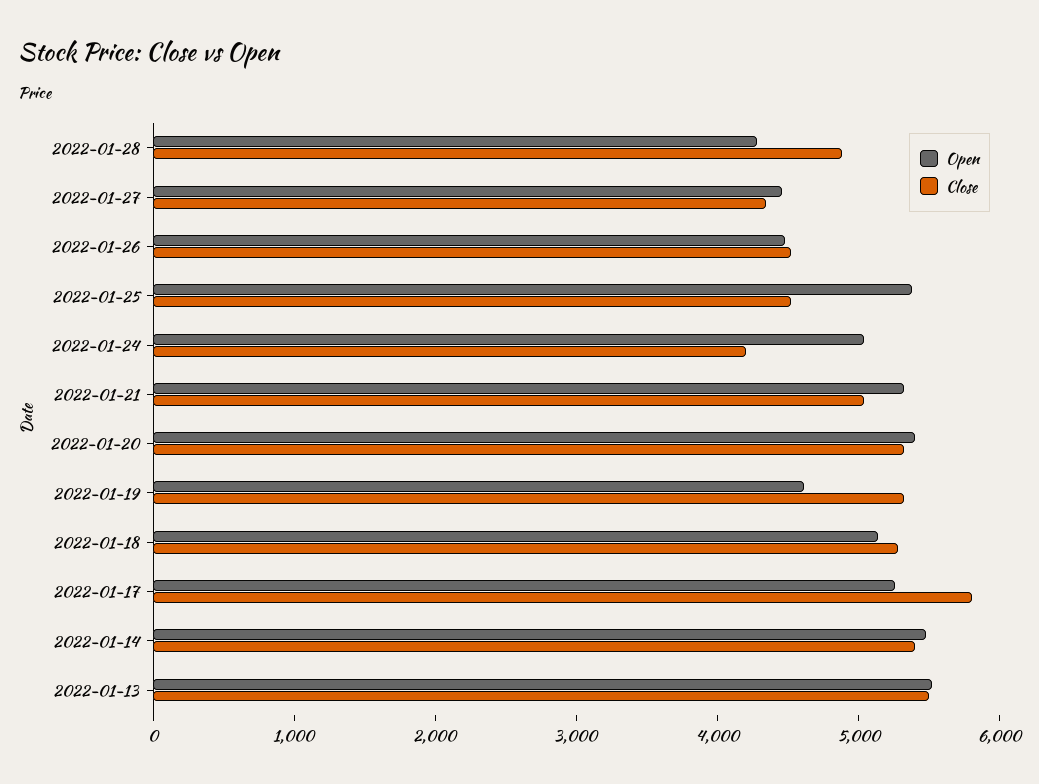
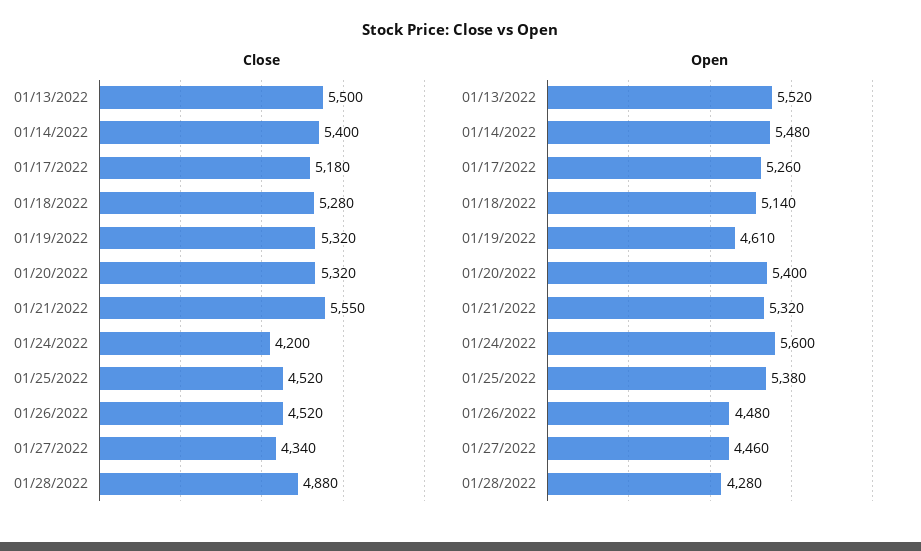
Open, 2022-01-24: 5000 -> 5600
Close, 2022-01-21: 5000 -> 5550
Close, 2022-01-17: 5800 -> 5180

